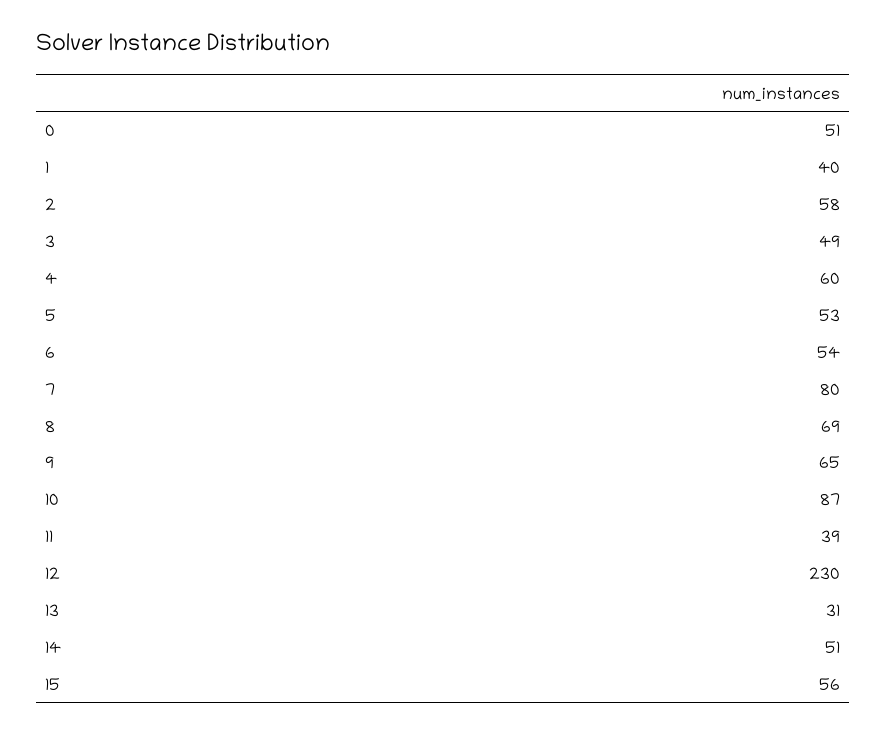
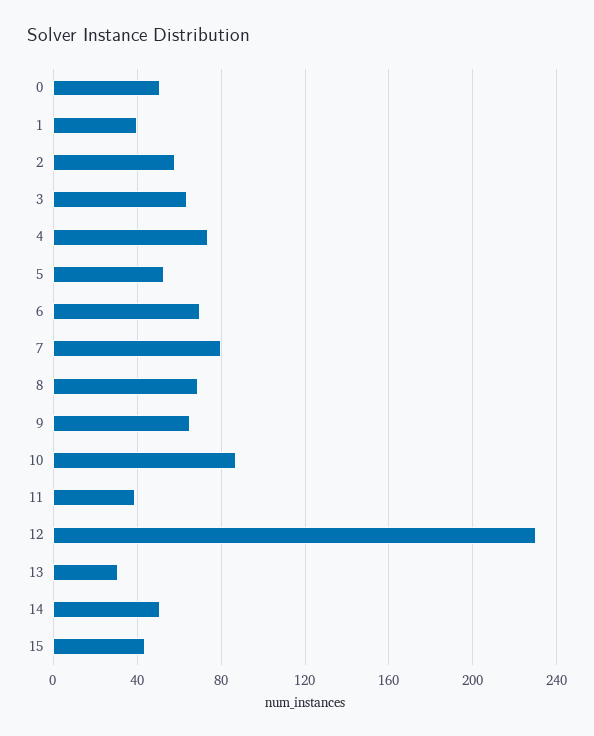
3: 49 -> 65
4: 60 -> 75
6: 54 -> 70
15: 56 -> 45

